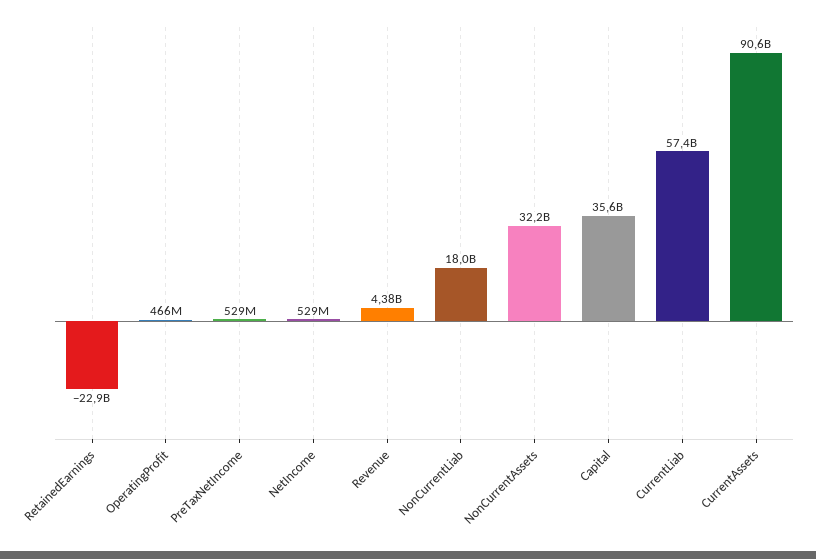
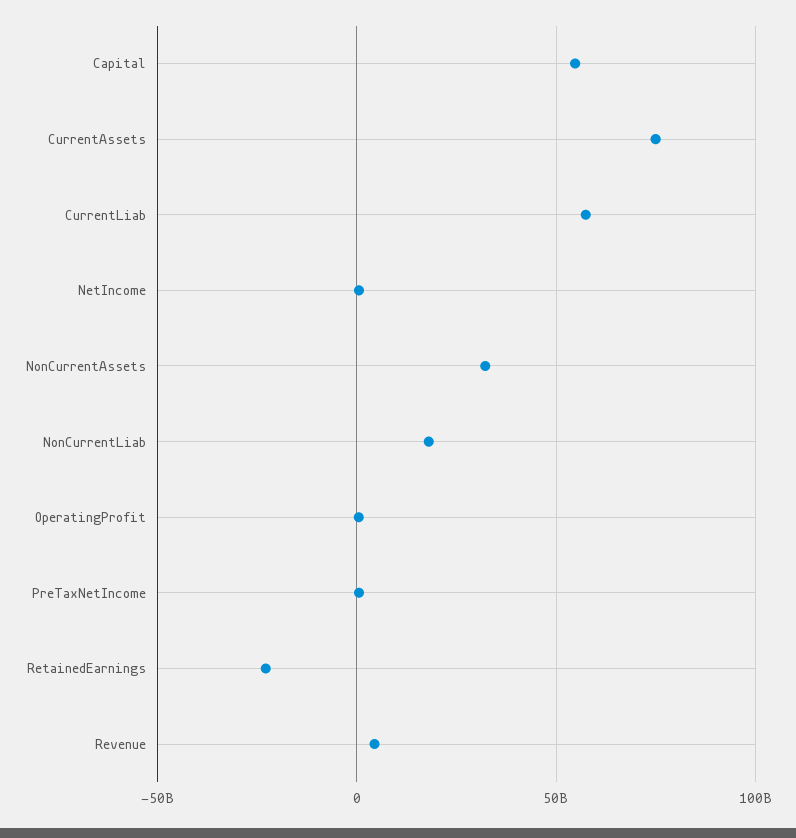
Capital: 35600000000 -> 55000000000
CurrentAssets: 90600000000 -> 75000000000

